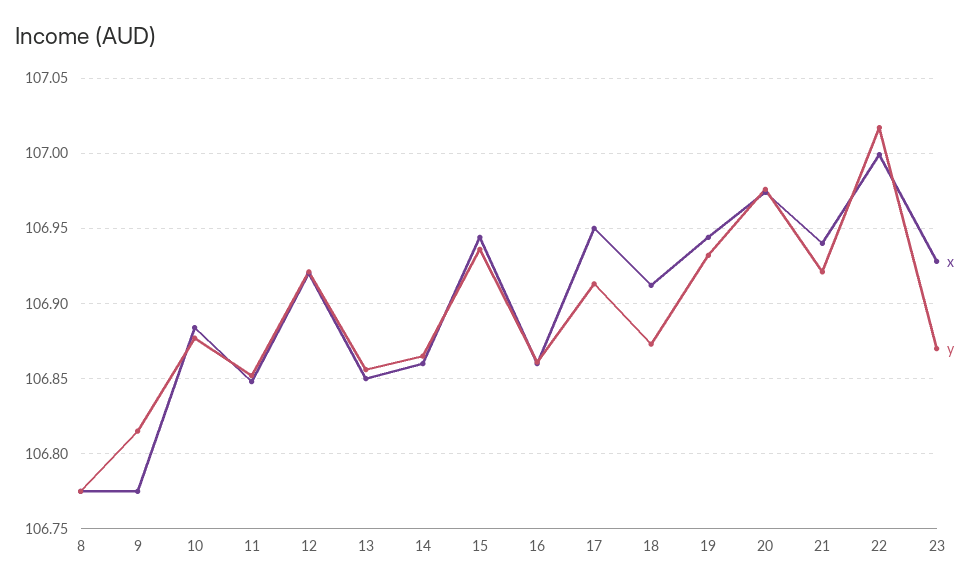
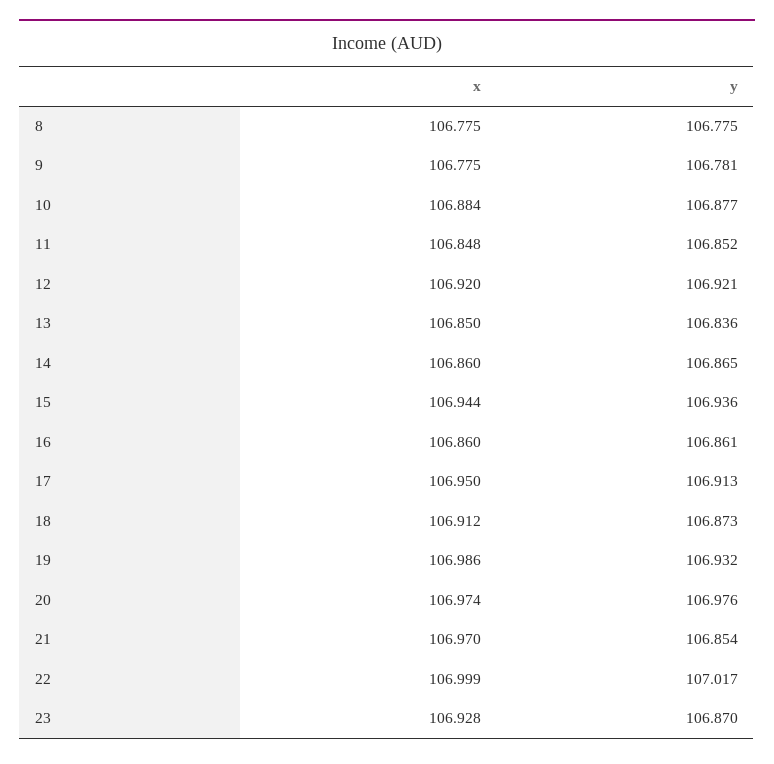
y, 9: 106.815 -> 106.781
y, 13: 106.855 -> 106.836
x, 19: 106.945 -> 106.986
x, 21: 106.94 -> 106.97
y, 21: 106.92 -> 106.854

